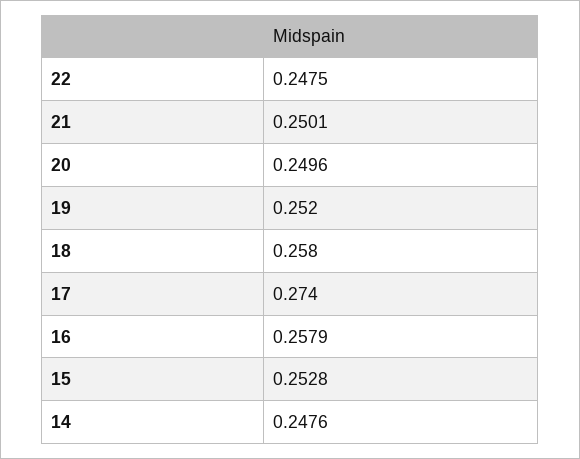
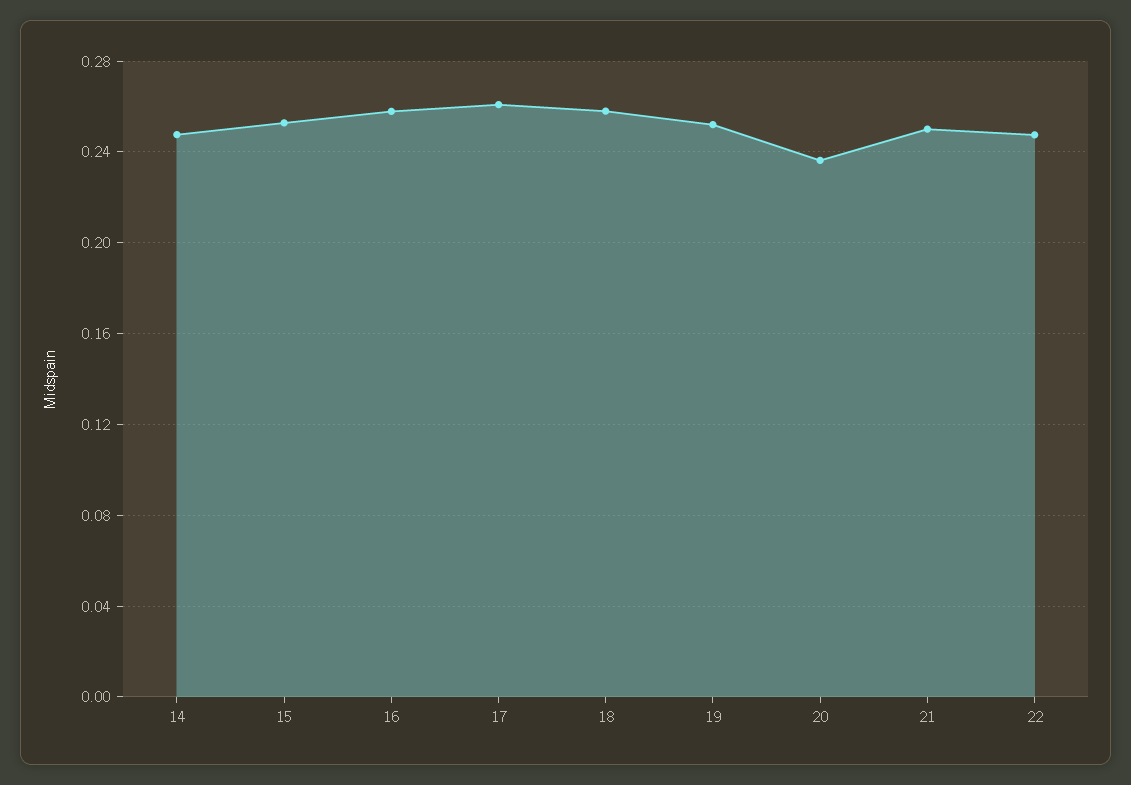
20: 0.2496 -> 0.235
17: 0.274 -> 0.26

